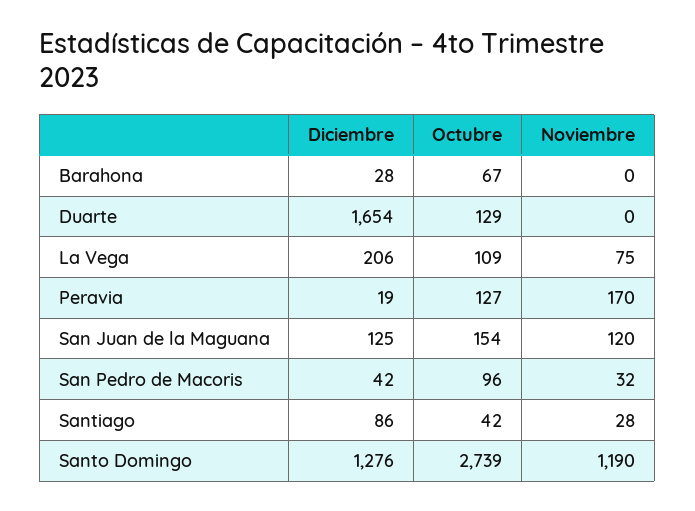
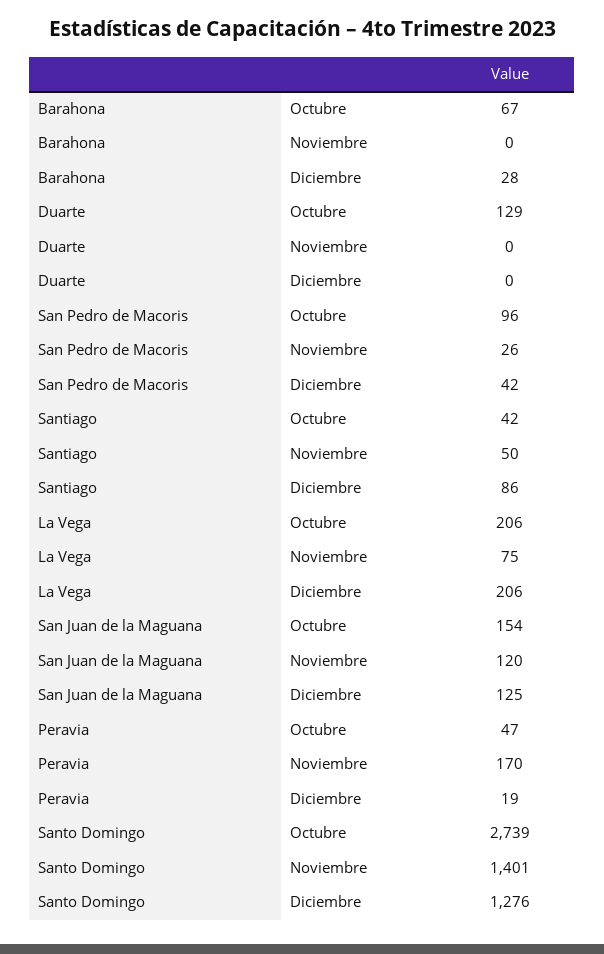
Diciembre, Duarte: 1654 -> 0
Octubre, La Vega: 109 -> 206
Octubre, Peravia: 127 -> 47
Noviembre, San Pedro de Macoris: 32 -> 26
Noviembre, Santiago: 28 -> 50
Noviembre, Santo Domingo: 1190 -> 1401

